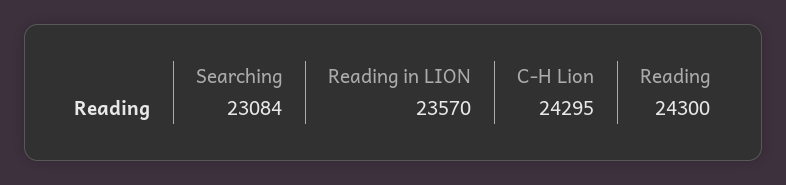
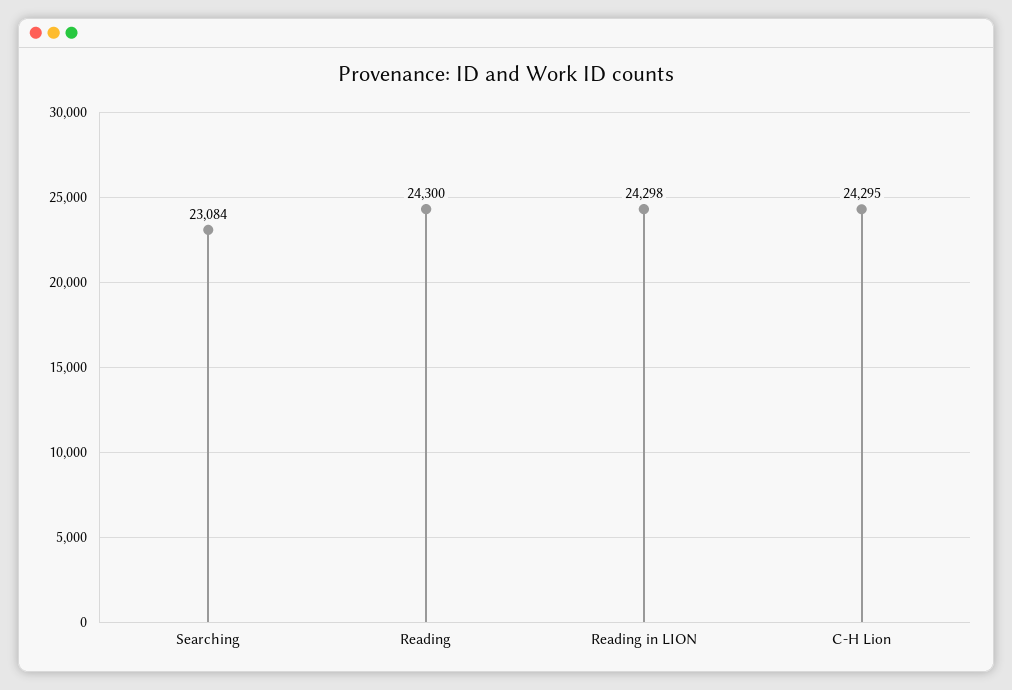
Reading in LION: 23570 -> 24298

